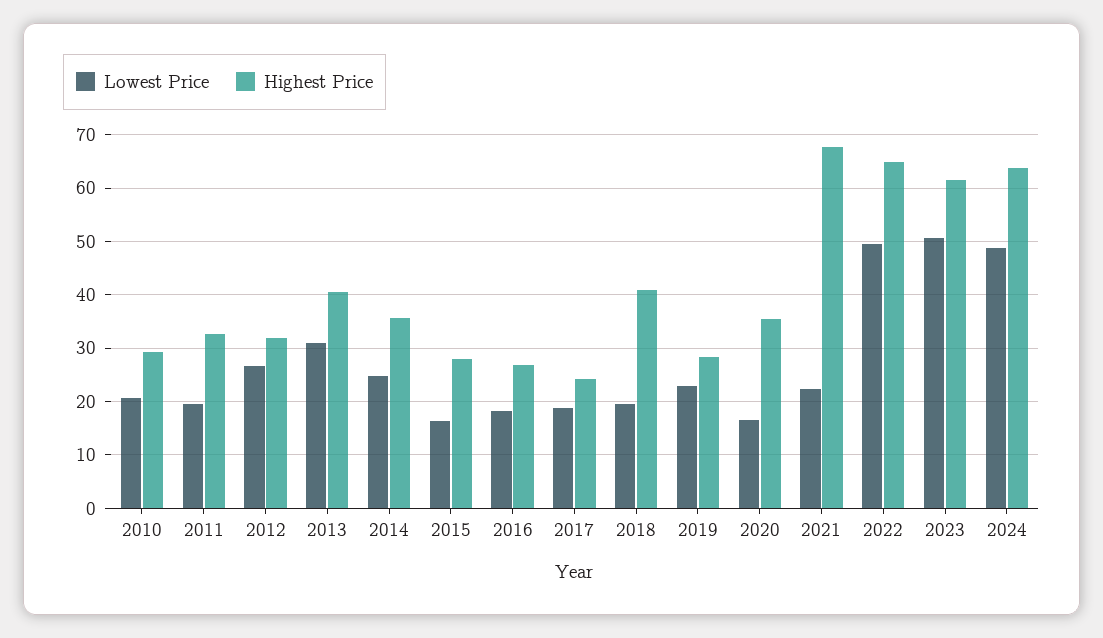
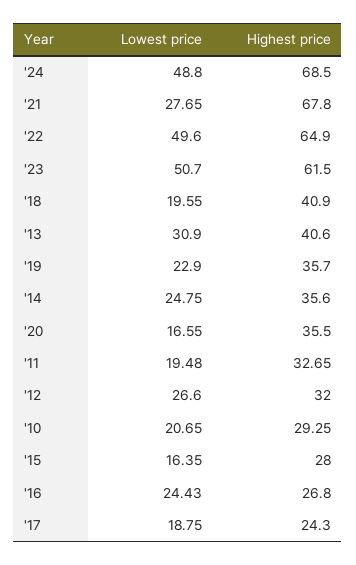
Lowest Price, 2016: 18 -> 24.43
Highest Price, 2019: 28 -> 35.7
Lowest Price, 2021: 22 -> 27.65
Highest Price, 2024: 64 -> 68.5

